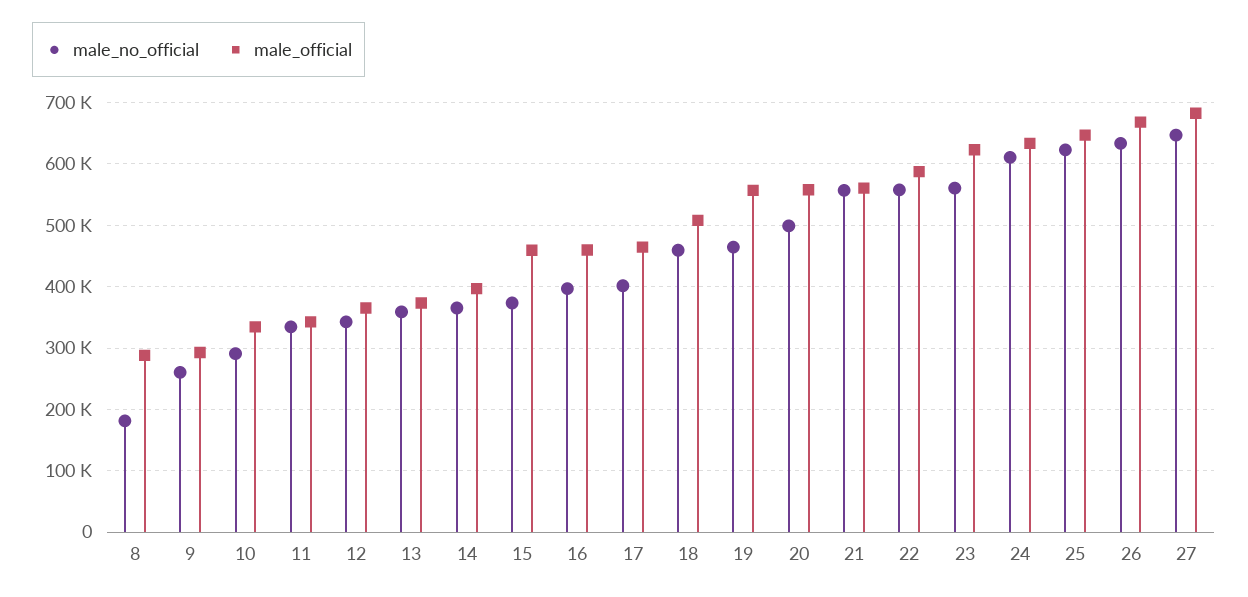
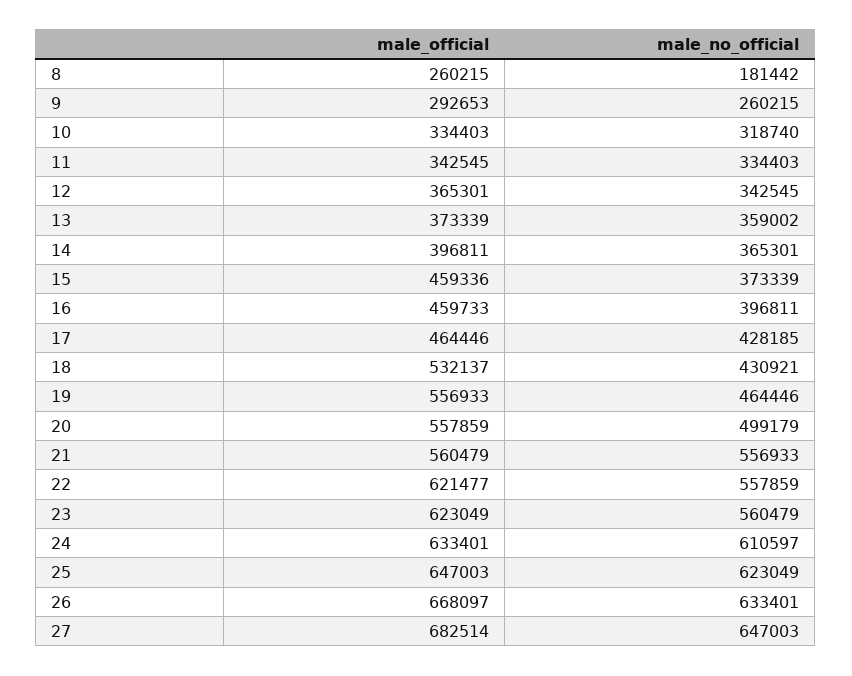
male_official, 8: 290000 -> 260215
male_no_official, 10: 290000 -> 318740
male_no_official, 17: 400000 -> 428185
male_no_official, 18: 460000 -> 430921
male_official, 18: 510000 -> 532137
male_official, 22: 590000 -> 621477

